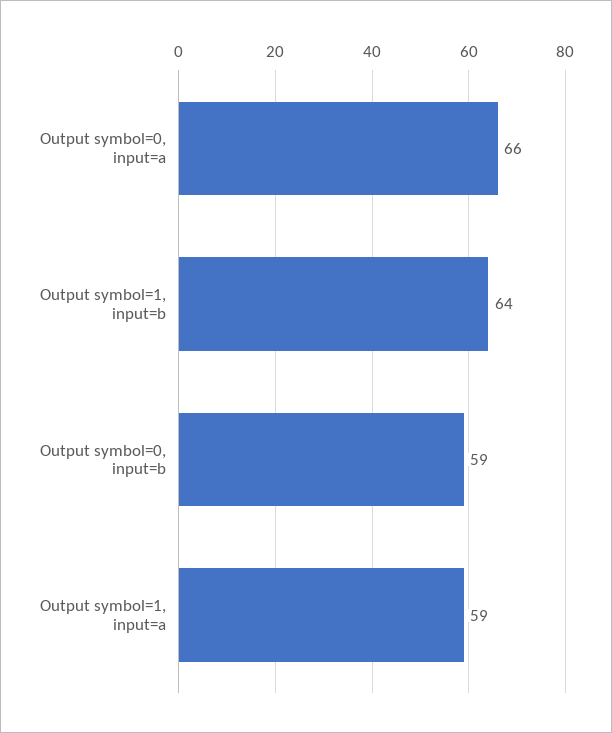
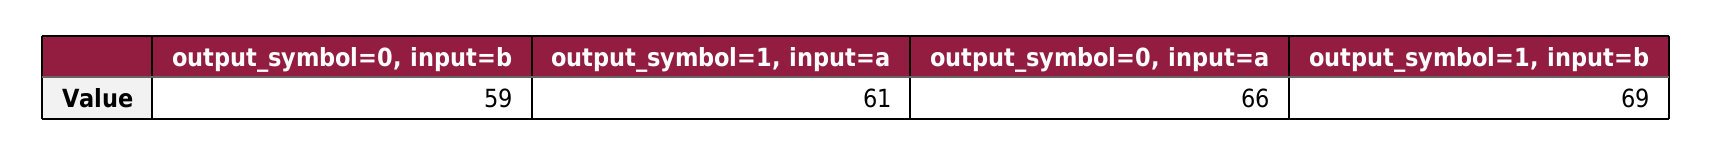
Output symbol=1, input=b: 64 -> 69
Output symbol=1, input=a: 59 -> 61

